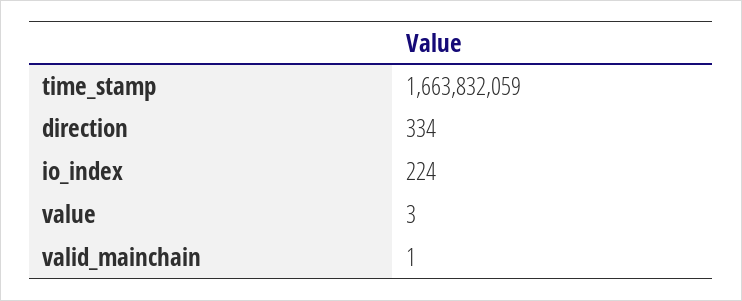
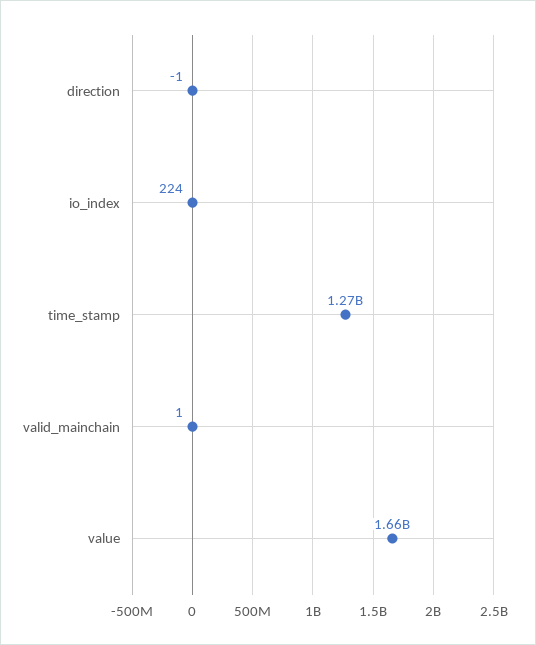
time_stamp: 1663832059 -> 1270000000
direction: 334 -> -1
value: 3 -> 1660000000

